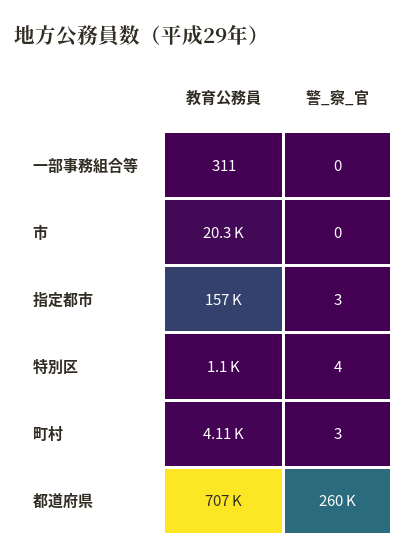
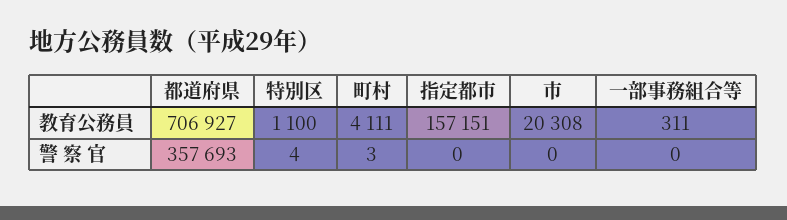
警_察_官, 指定都市: 3 -> 0
警_察_官, 都道府県: 260000 -> 357693

